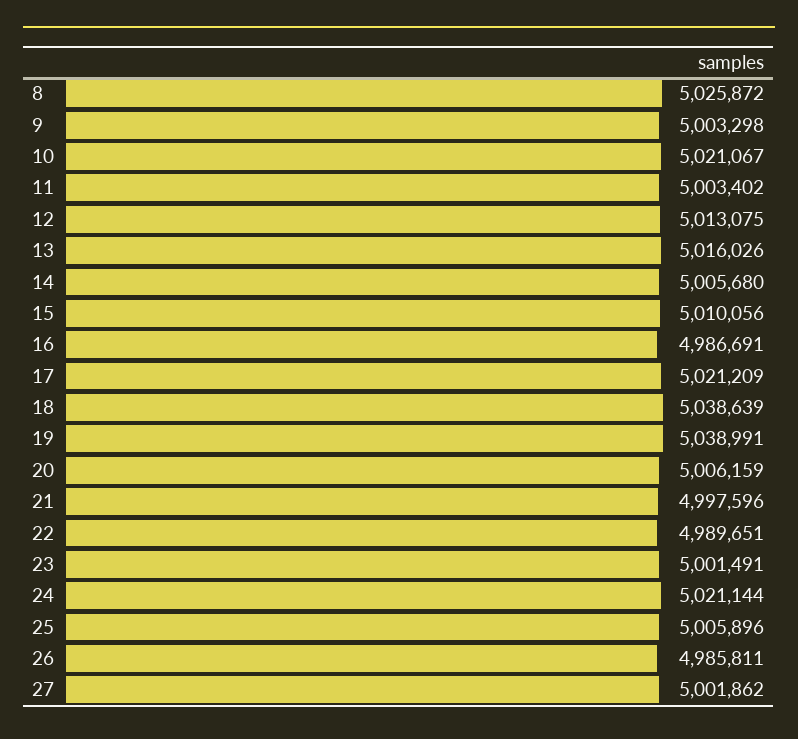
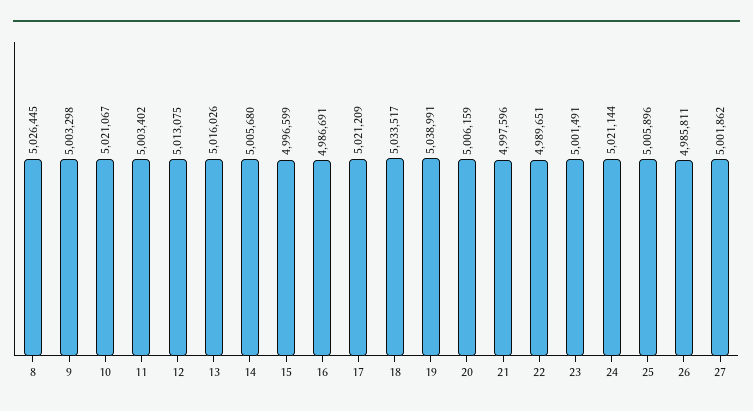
8: 5025872 -> 5026445
15: 5010056 -> 4996599
18: 5038639 -> 5033517

